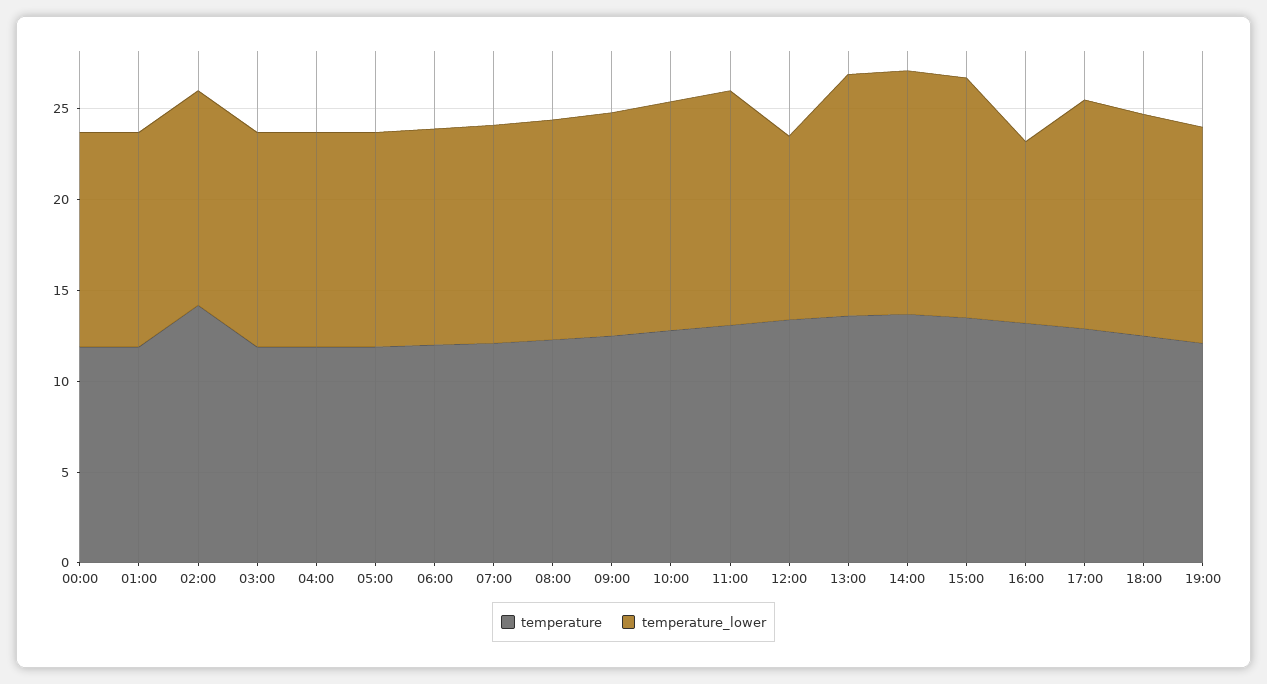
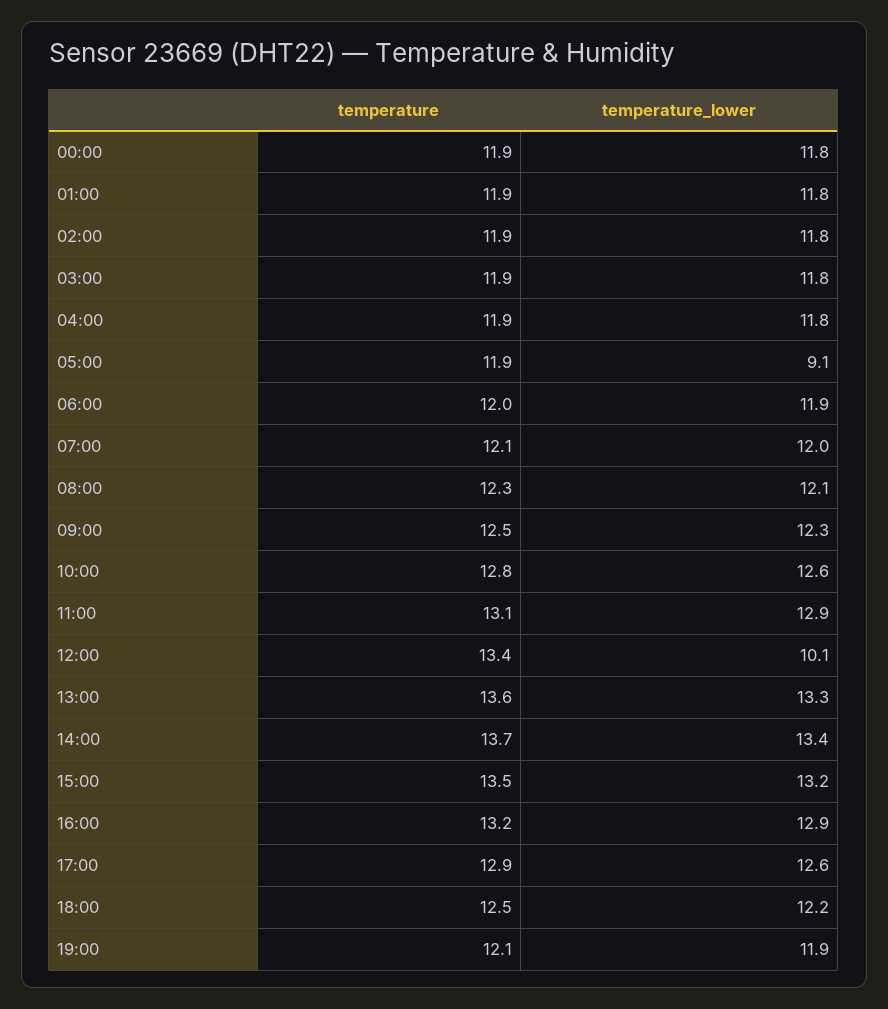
temperature, 02:00: 14 -> 11.9
temperature_lower, 05:00: 12 -> 9.1
temperature_lower, 16:00: 10 -> 12.9

